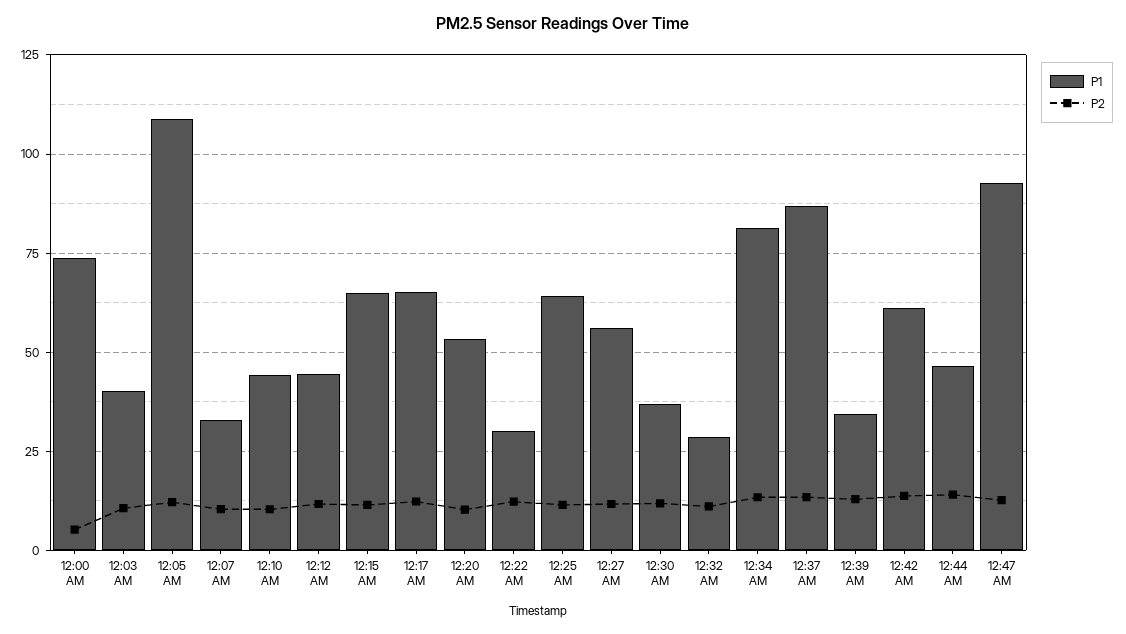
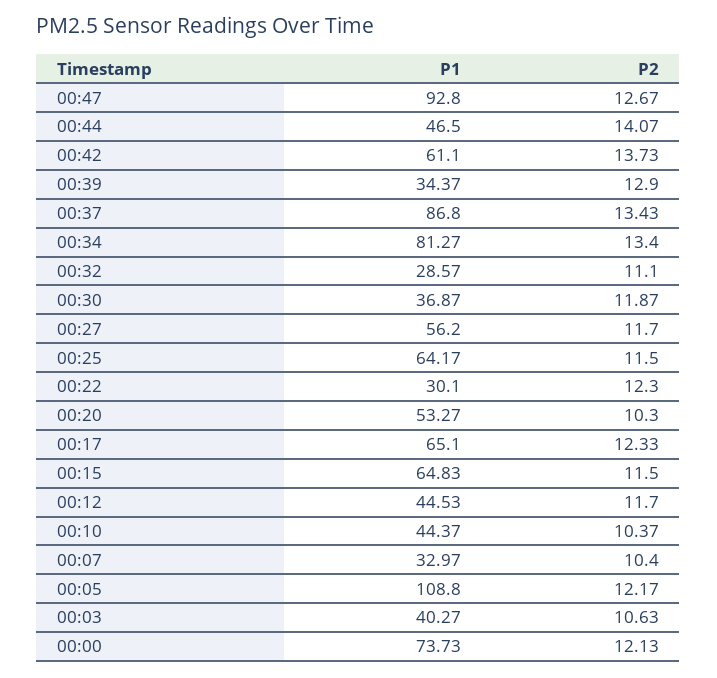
P2, 12:00 AM: 5 -> 12.13

